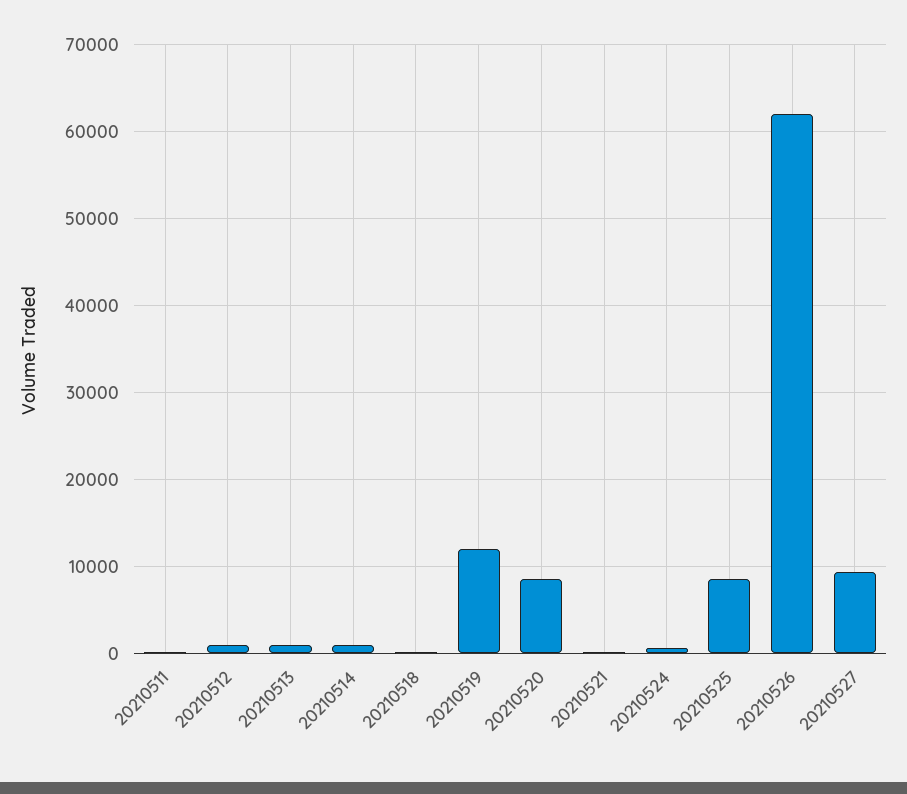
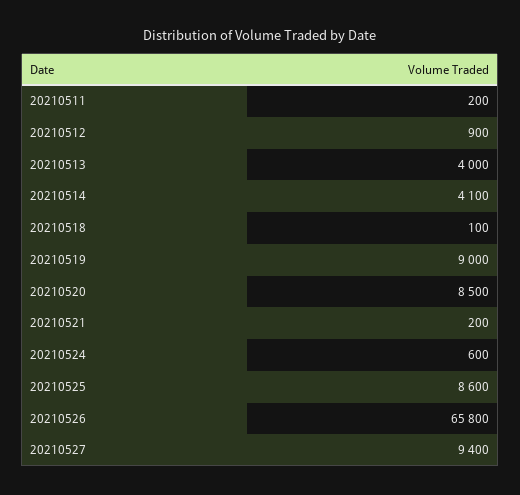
20210513: 1000 -> 4000
20210514: 1000 -> 4100
20210519: 12000 -> 9000
20210526: 62000 -> 65800

